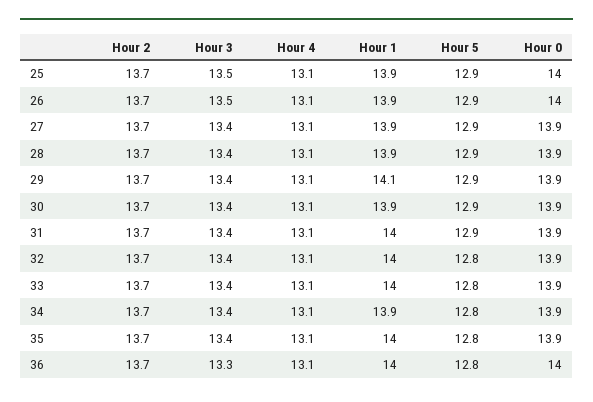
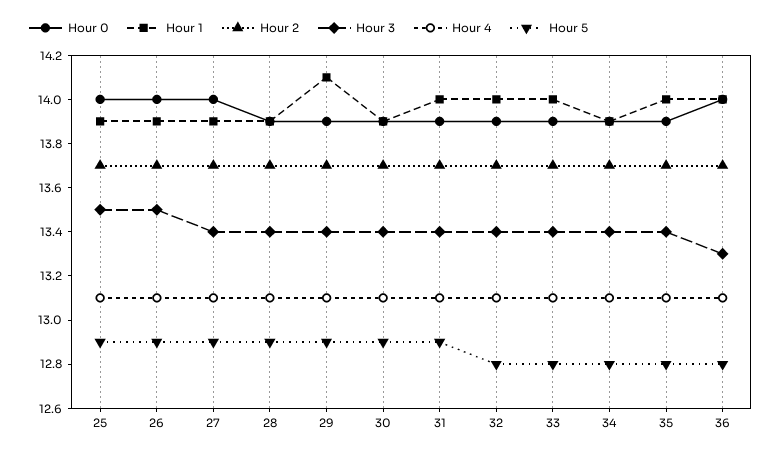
Hour 0, 27: 13.9 -> 14

